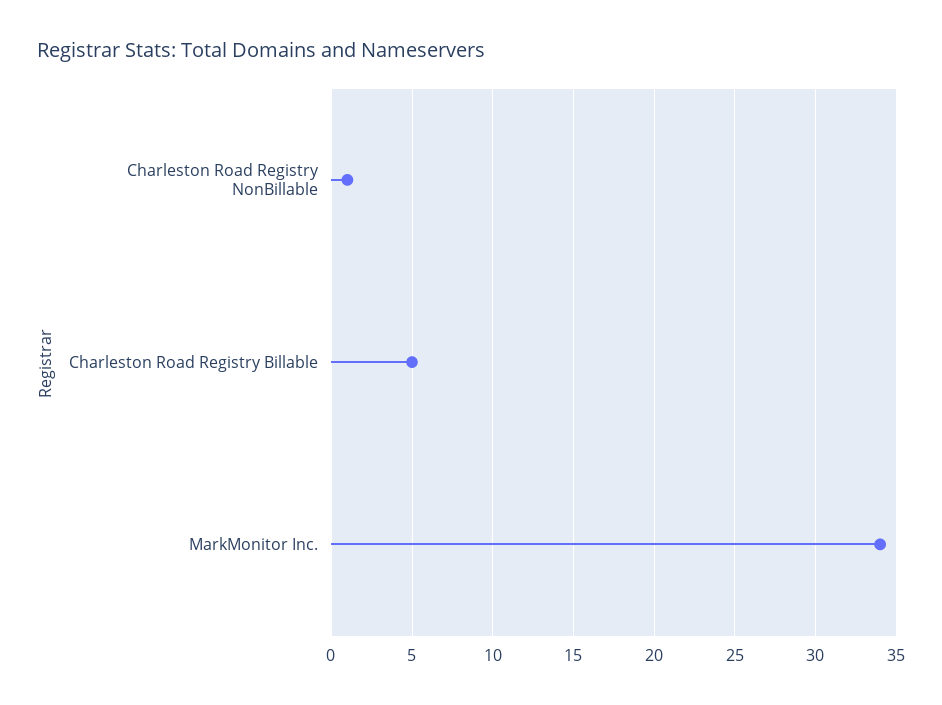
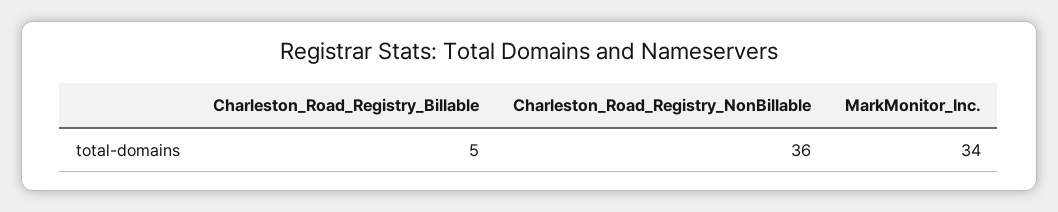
Charleston Road Registry NonBillable: 1 -> 36

